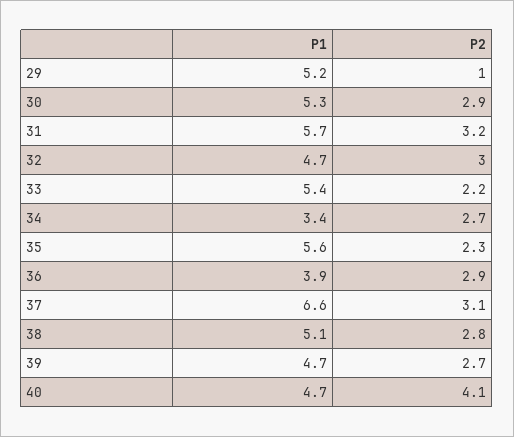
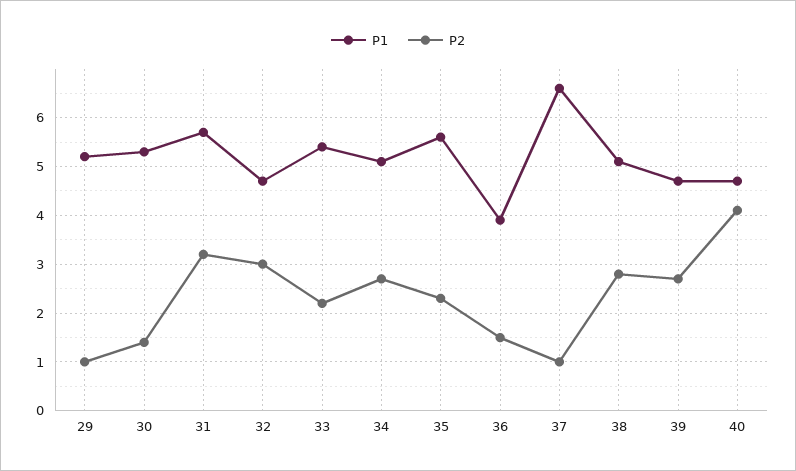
P2, 30: 2.9 -> 1.5
P1, 34: 3.4 -> 5
P2, 36: 2.9 -> 1.5
P2, 37: 3.1 -> 1

